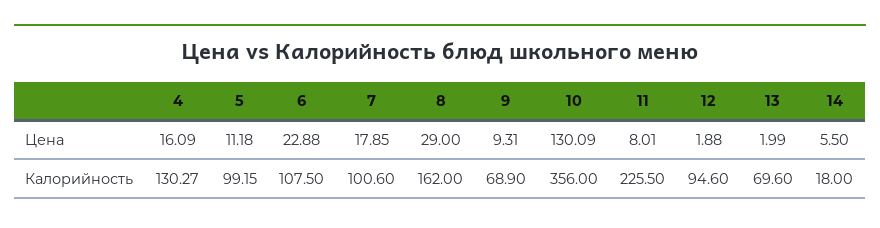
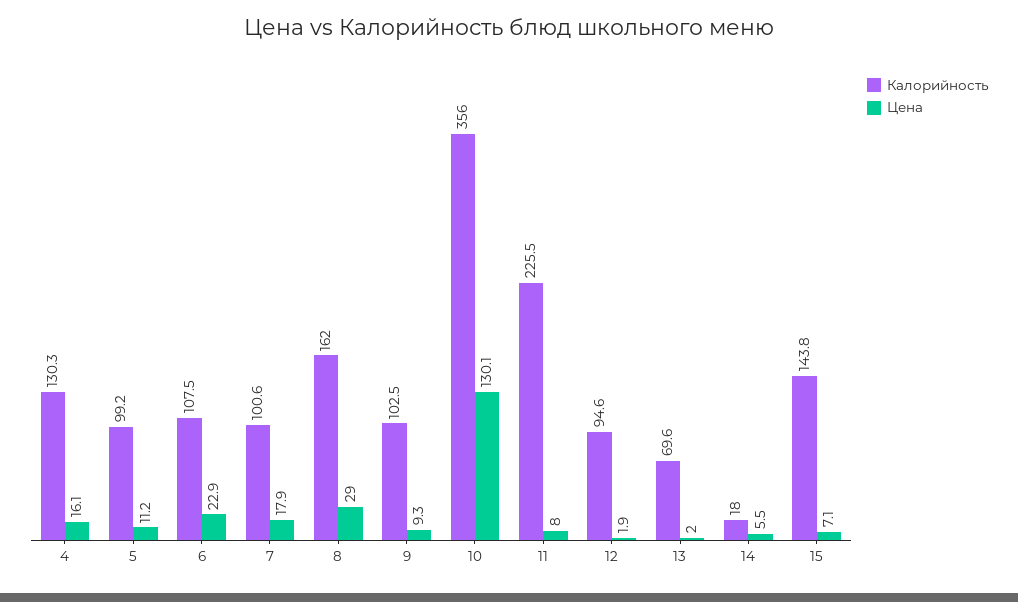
Калорийность, 9: 68.9 -> 102.5
Калорийность, 15: none -> 143.8
Цена, 15: none -> 7.1

